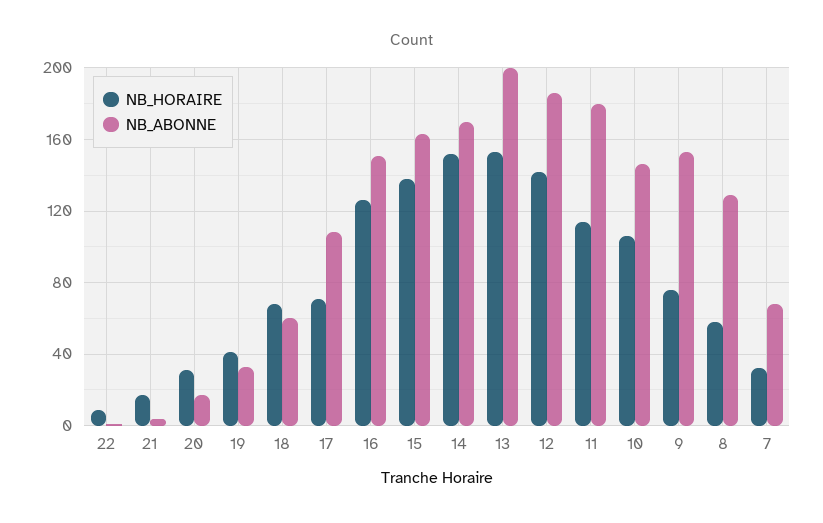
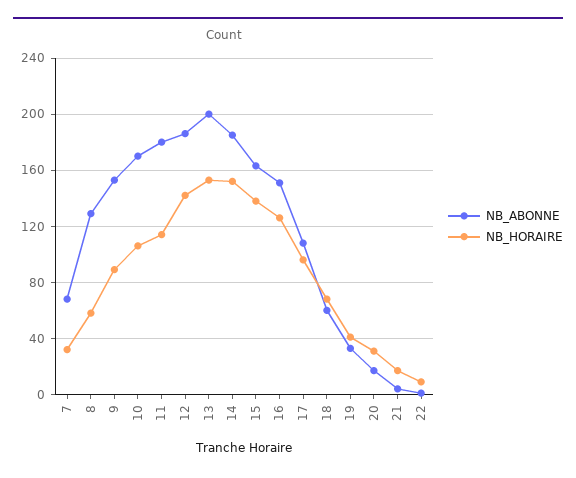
NB_HORAIRE, 17: 70 -> 95
NB_ABONNE, 14: 170 -> 185
NB_ABONNE, 10: 145 -> 170
NB_HORAIRE, 9: 75 -> 90

